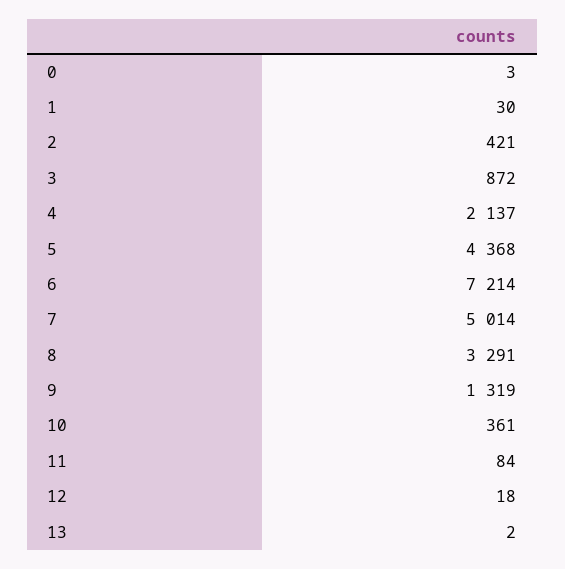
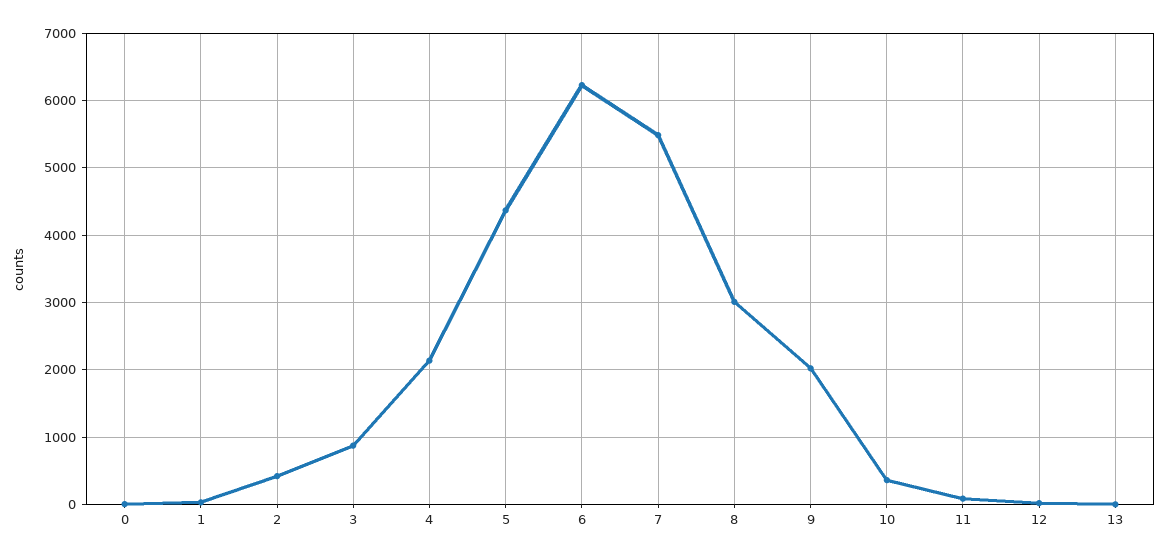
6: 7214 -> 6200
7: 5014 -> 5500
8: 3291 -> 3000
9: 1319 -> 2000

